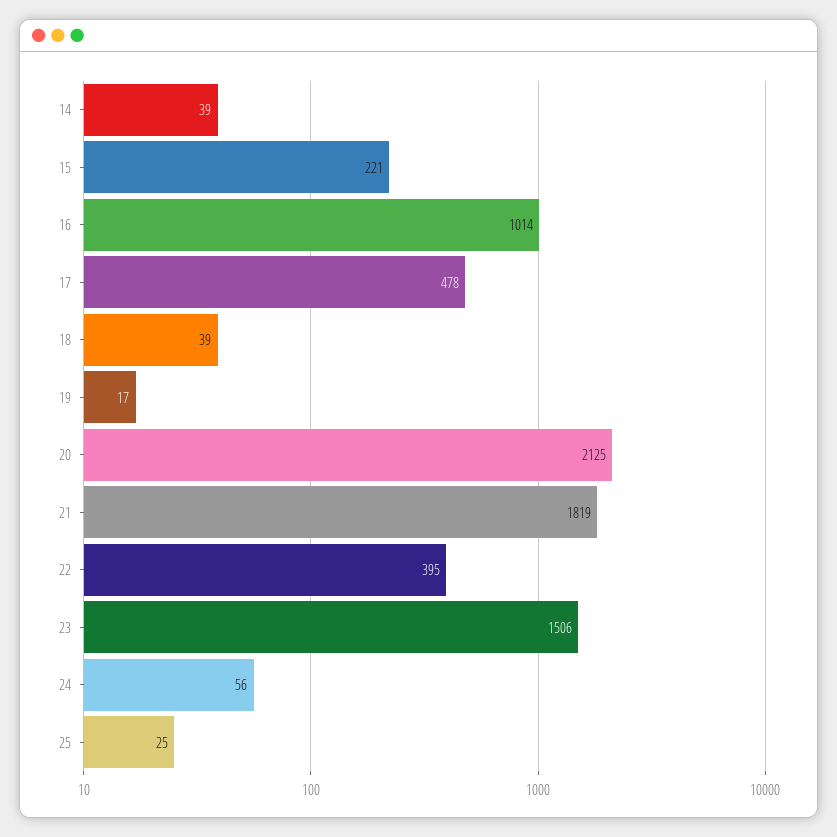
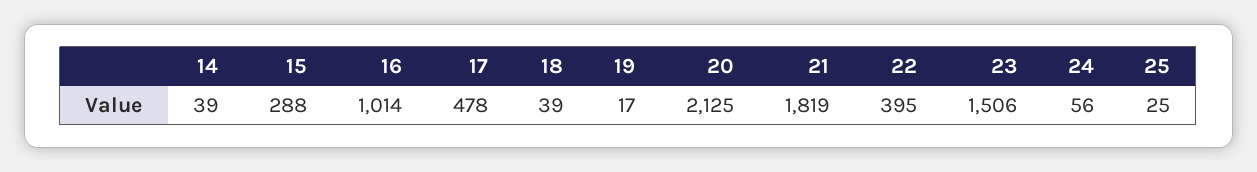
15: 221 -> 288

